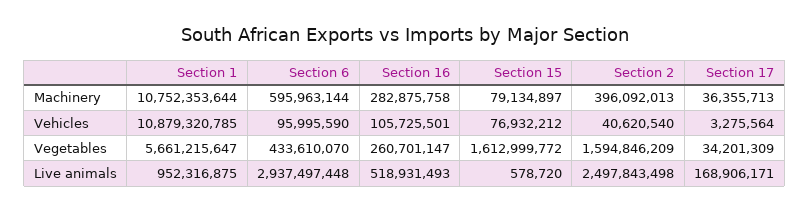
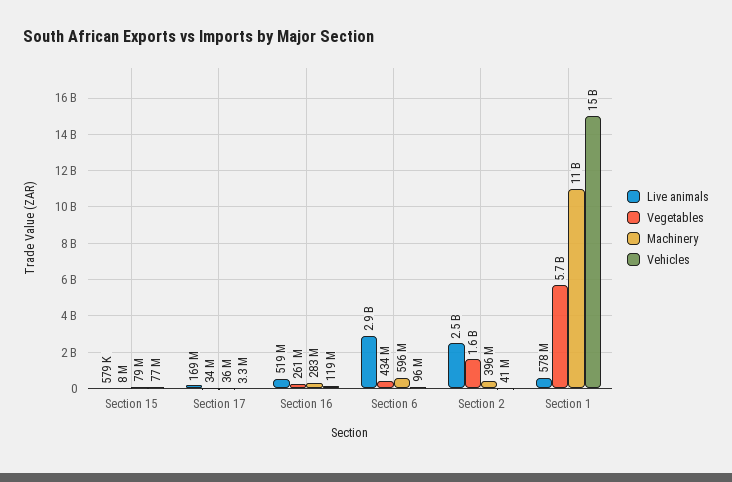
Vehicles, Section 1: 10879320785 -> 15000000000
Vehicles, Section 16: 105725501 -> 119000000
Vegetables, Section 15: 1612999772 -> 8000000
Live animals, Section 1: 952316875 -> 578000000

